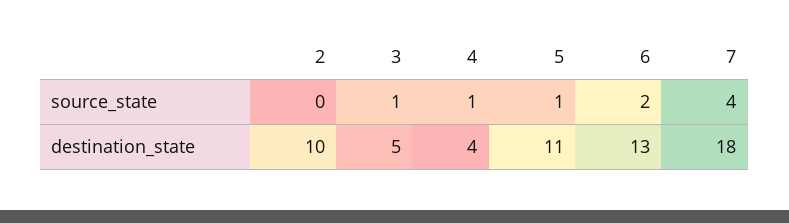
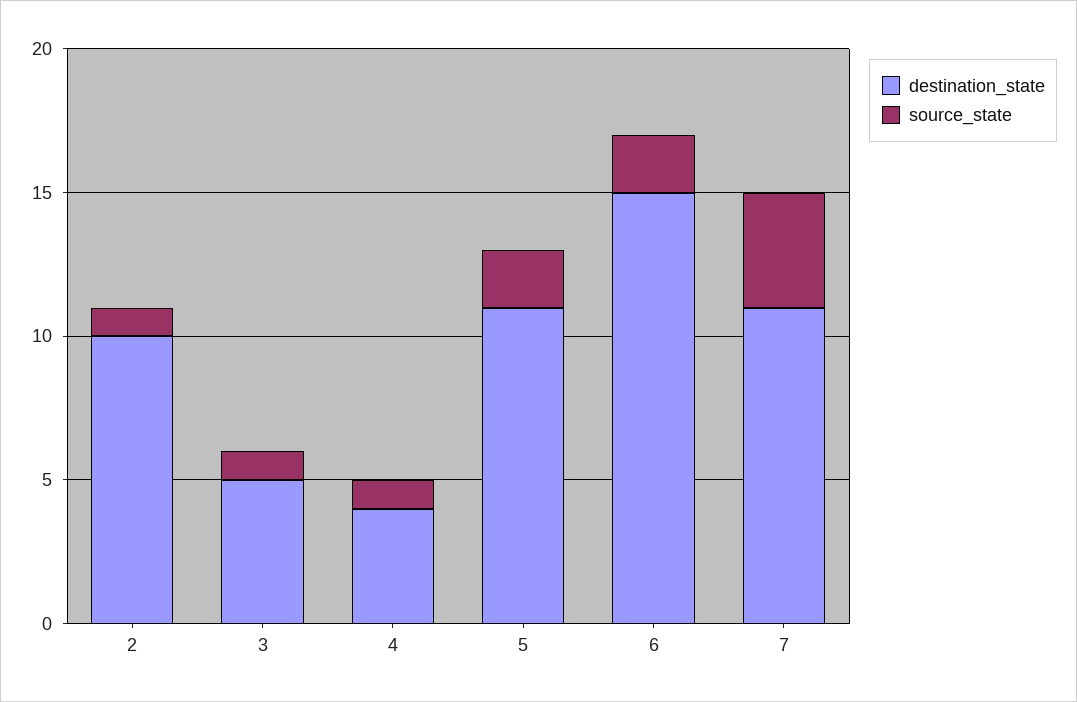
source_state, 2: 0 -> 1
source_state, 5: 1 -> 2
destination_state, 6: 13 -> 15
destination_state, 7: 18 -> 11

